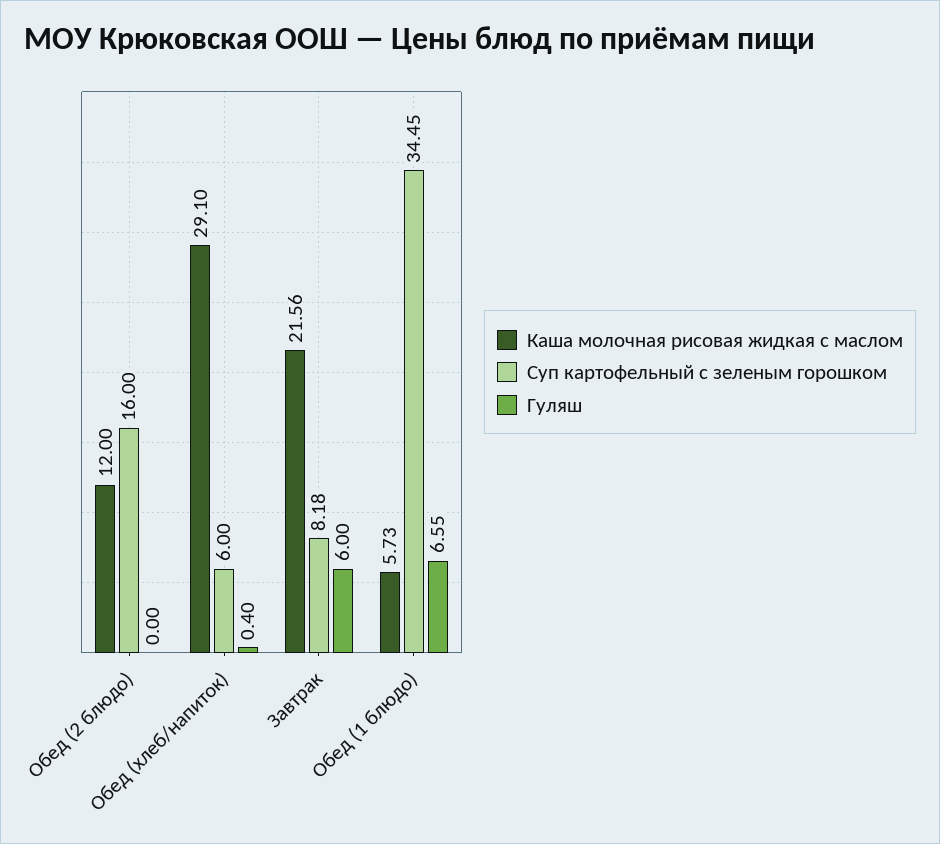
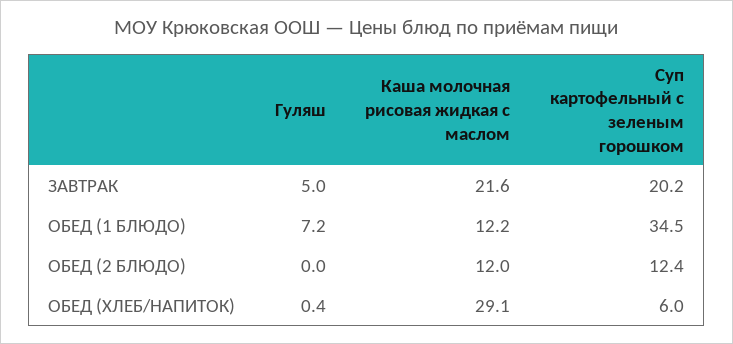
Суп картофельный с зеленым горошком, Обед (2 блюдо): 16 -> 12.4
Суп картофельный с зеленым горошком, Завтрак: 8.18 -> 20.2
Гуляш, Завтрак: 6 -> 5
Каша молочная рисовая жидкая с маслом, Обед (1 блюдо): 5.73 -> 12.2
Гуляш, Обед (1 блюдо): 6.55 -> 7.2

